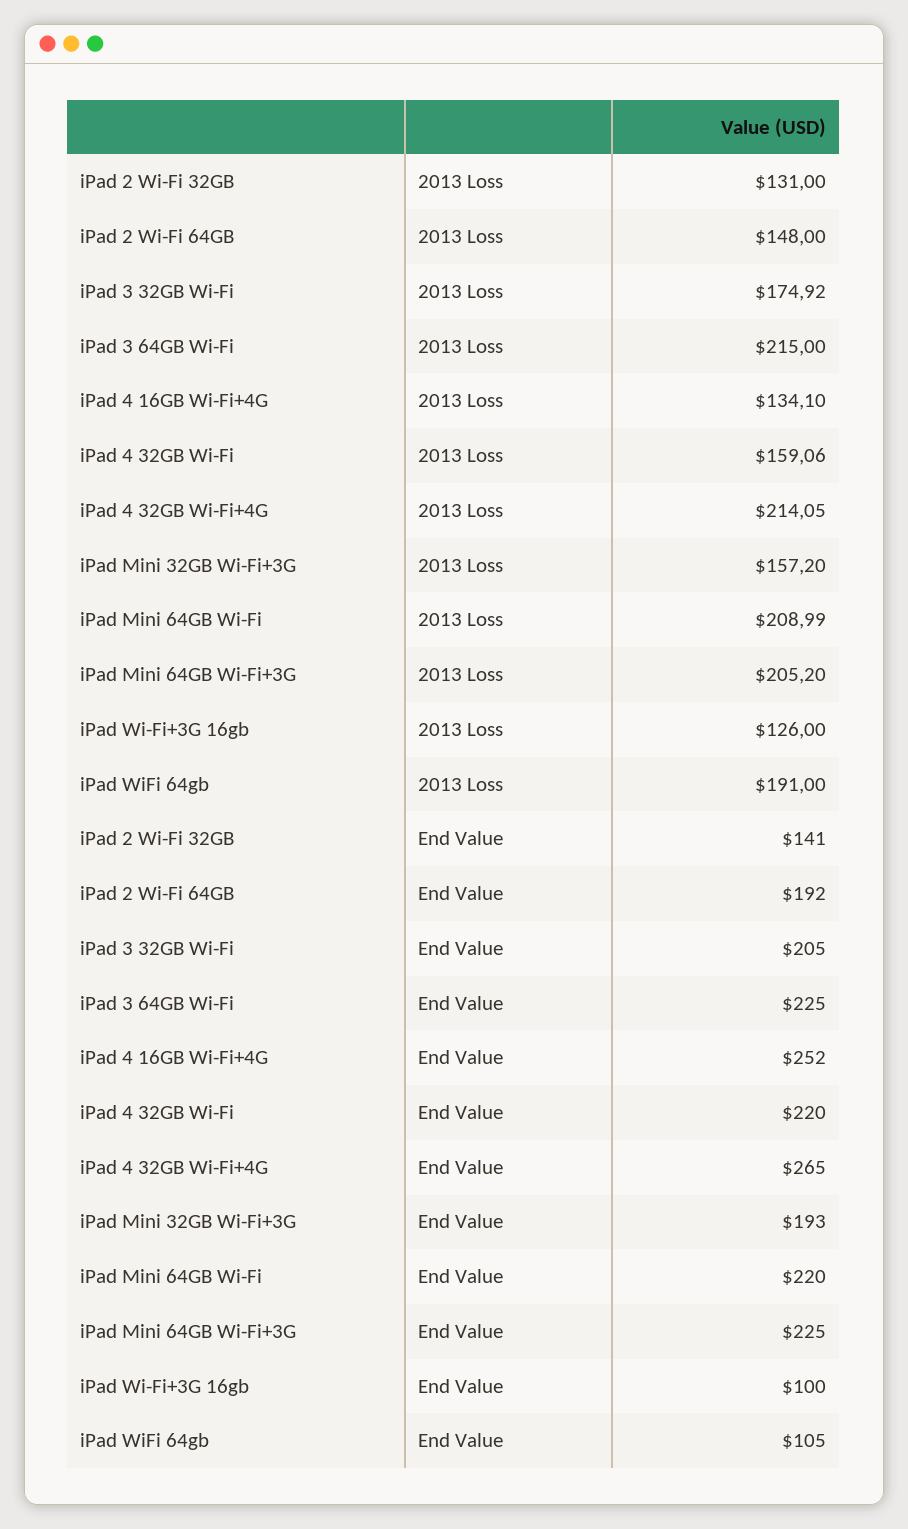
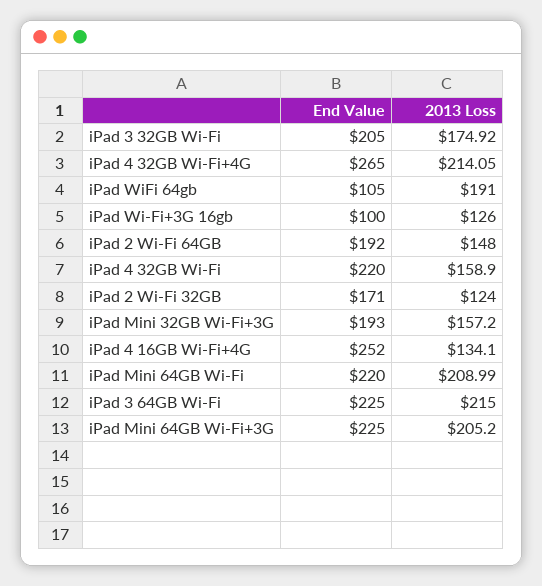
iPad 2 Wi-Fi 32GB, 2013 Loss: 131 -> 124
iPad 4 32GB Wi-Fi, 2013 Loss: 159.06 -> 158.9
iPad 2 Wi-Fi 32GB, End Value: 141 -> 171

